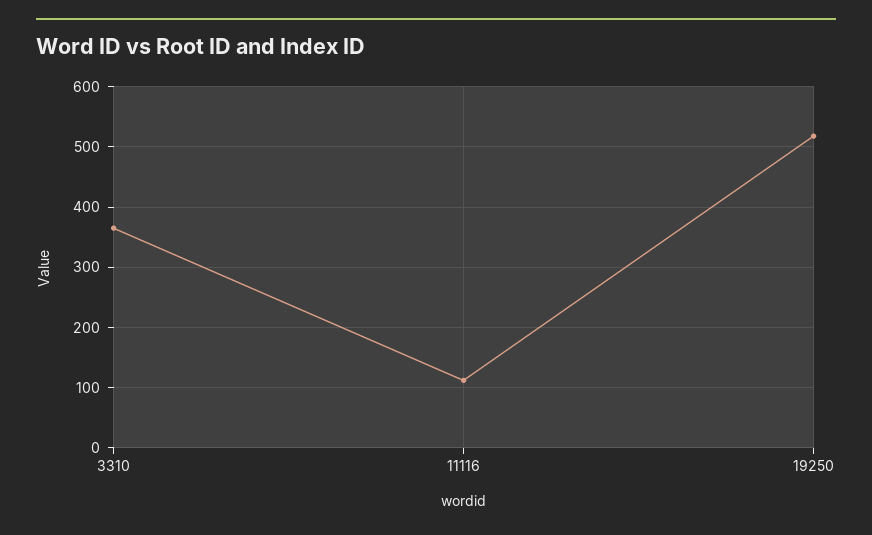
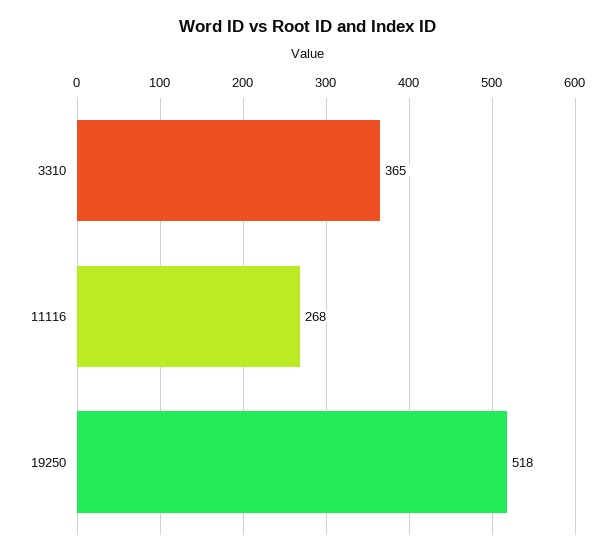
11116: 110 -> 268

